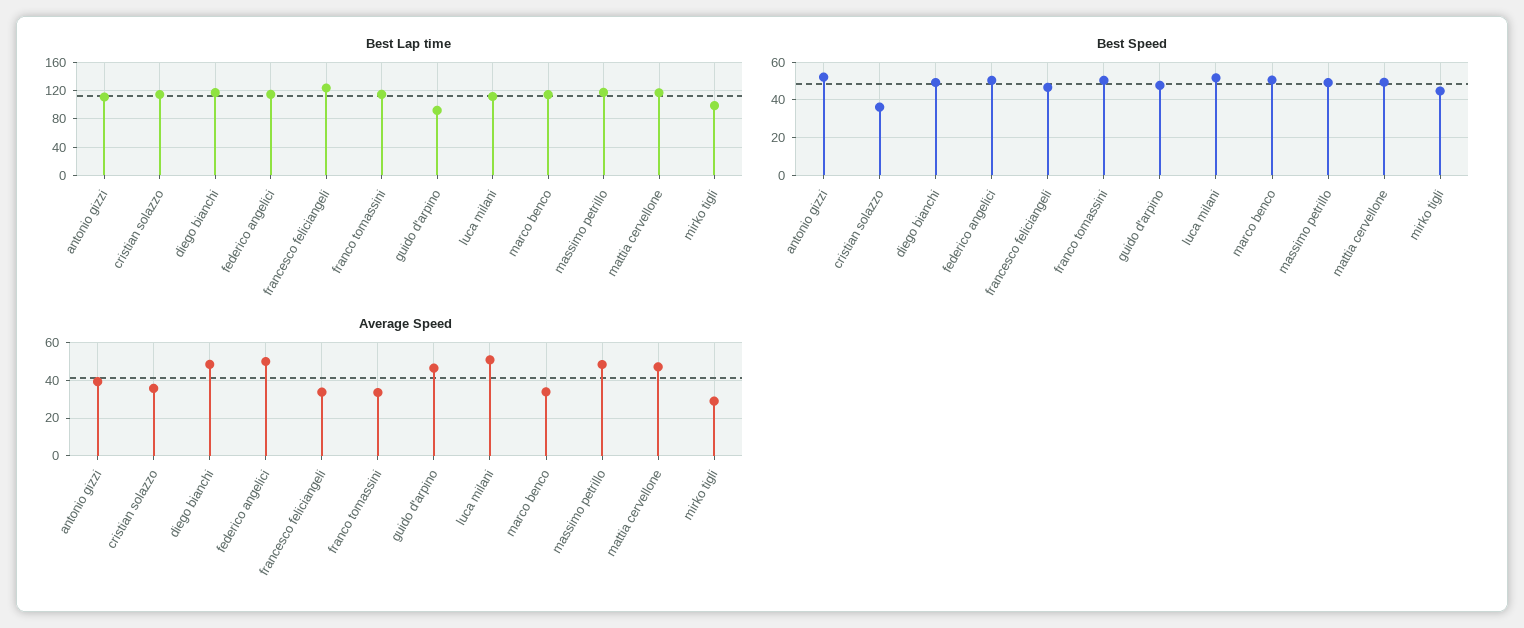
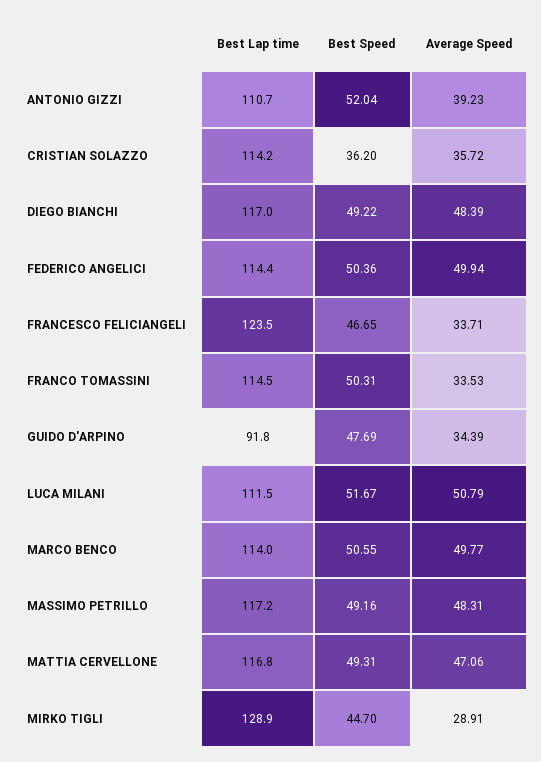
Best Lap time, mirko tigli: 100 -> 128.9
Average Speed, guido d'arpino: 45 -> 34.39
Average Speed, marco benco: 35 -> 49.77

